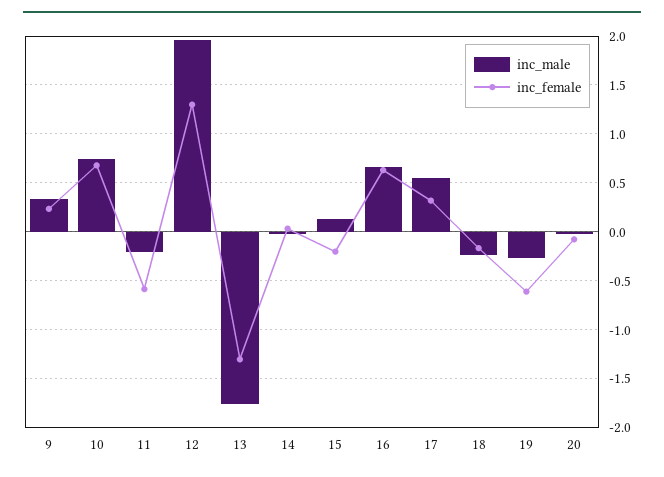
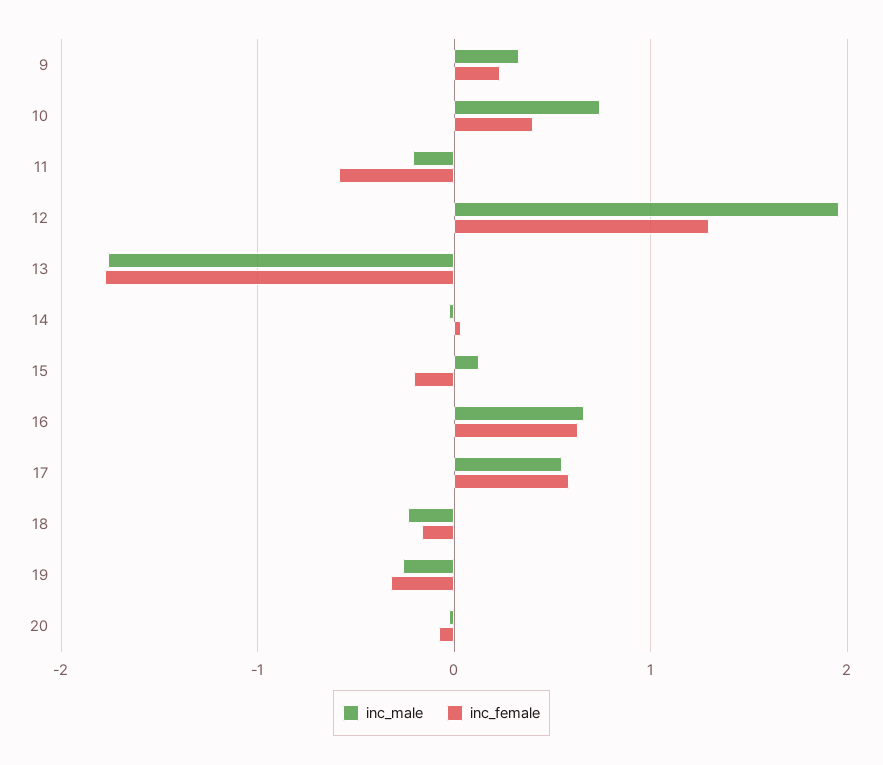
inc_female, 10: 0.7 -> 0.4
inc_female, 13: -1.3 -> -1.8
inc_female, 17: 0.3 -> 0.6
inc_female, 19: -0.6 -> -0.3

